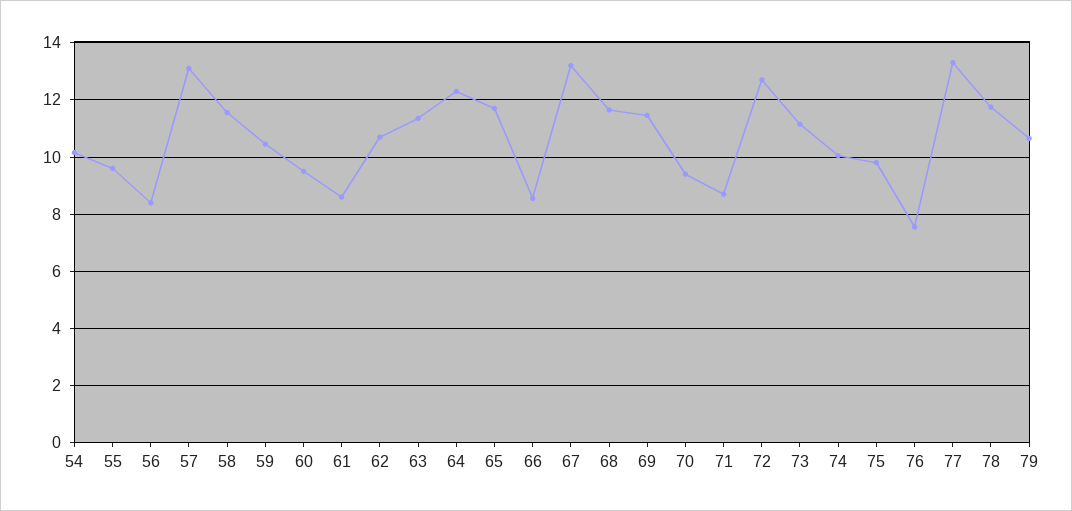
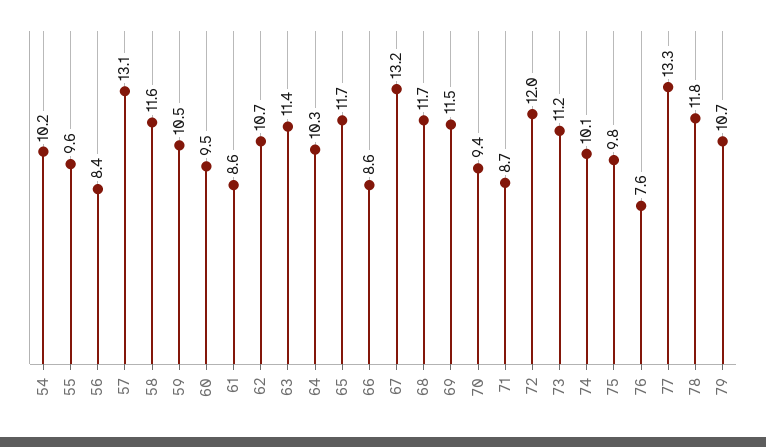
64: 12.25 -> 10.3
72: 12.75 -> 12

